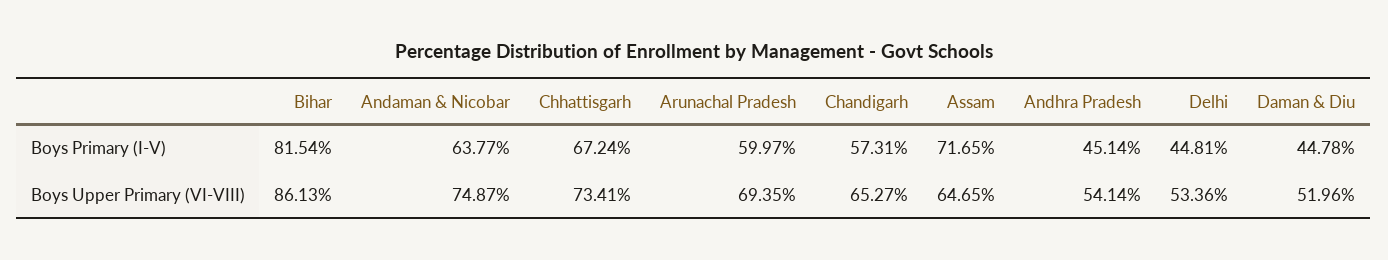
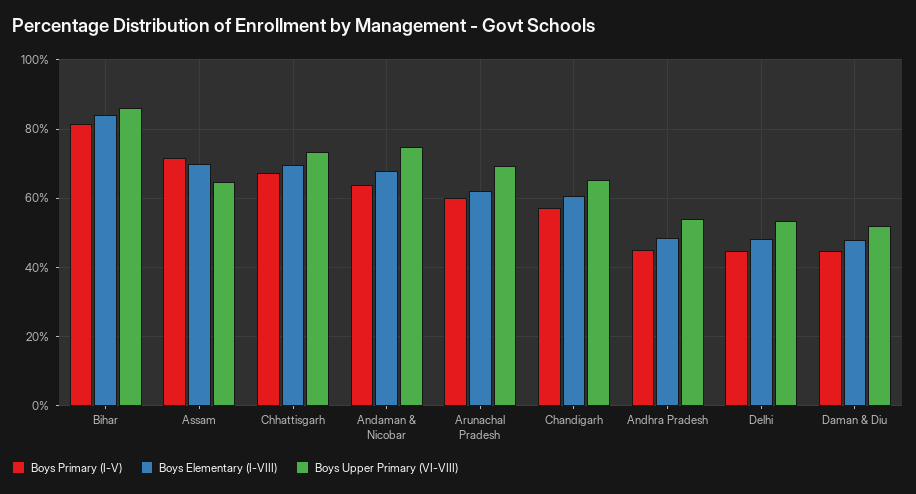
Boys Elementary (I-VIII), Bihar: none -> 84
Boys Elementary (I-VIII), Assam: none -> 70
Boys Elementary (I-VIII), Chhattisgarh: none -> 70
Boys Elementary (I-VIII), Andaman & Nicobar: none -> 68
Boys Elementary (I-VIII), Arunachal Pradesh: none -> 62
Boys Elementary (I-VIII), Chandigarh: none -> 60
Boys Elementary (I-VIII), Andhra Pradesh: none -> 48
Boys Elementary (I-VIII), Delhi: none -> 48
Boys Elementary (I-VIII), Daman & Diu: none -> 48

